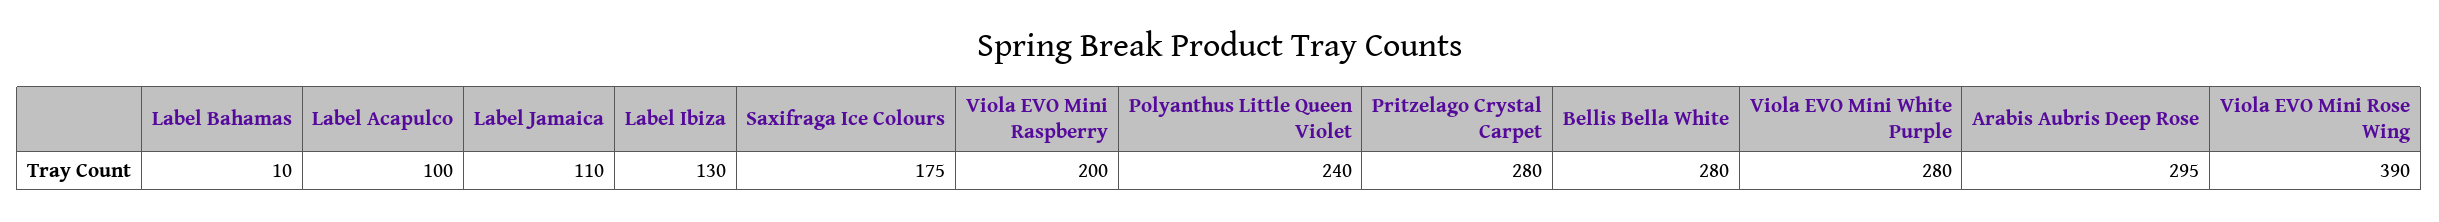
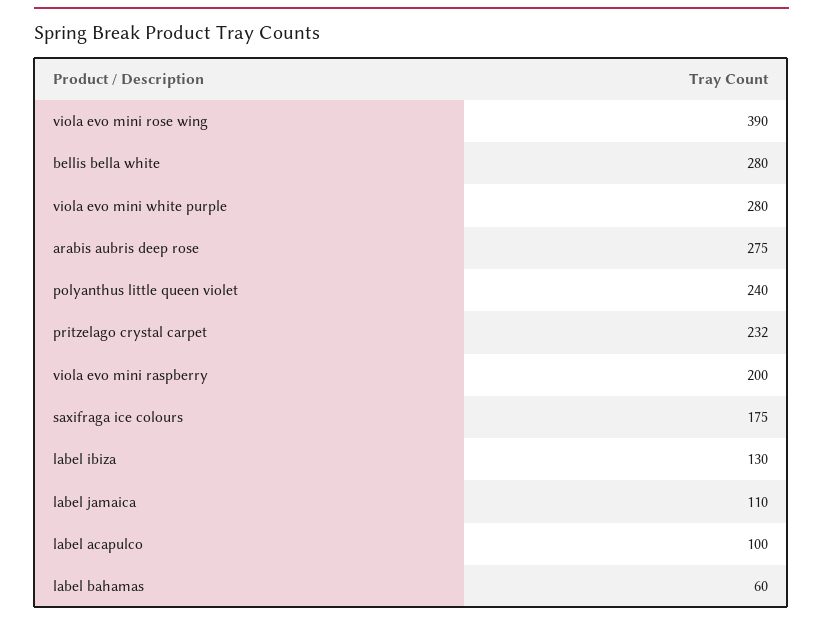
Label Bahamas: 10 -> 60
Pritzelago Crystal Carpet: 280 -> 232
Arabis Aubris Deep Rose: 295 -> 275

